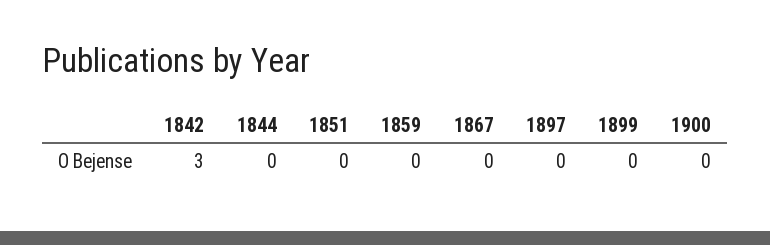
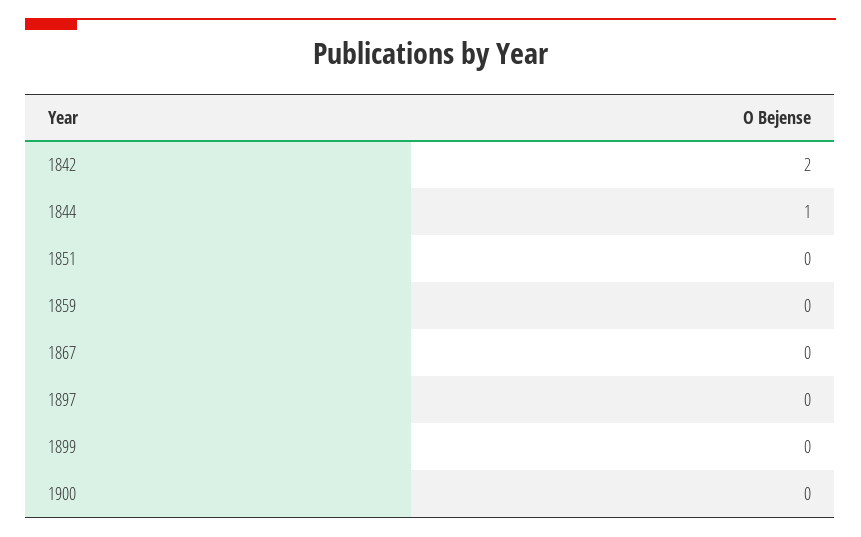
1842: 3 -> 2
1844: 0 -> 1

